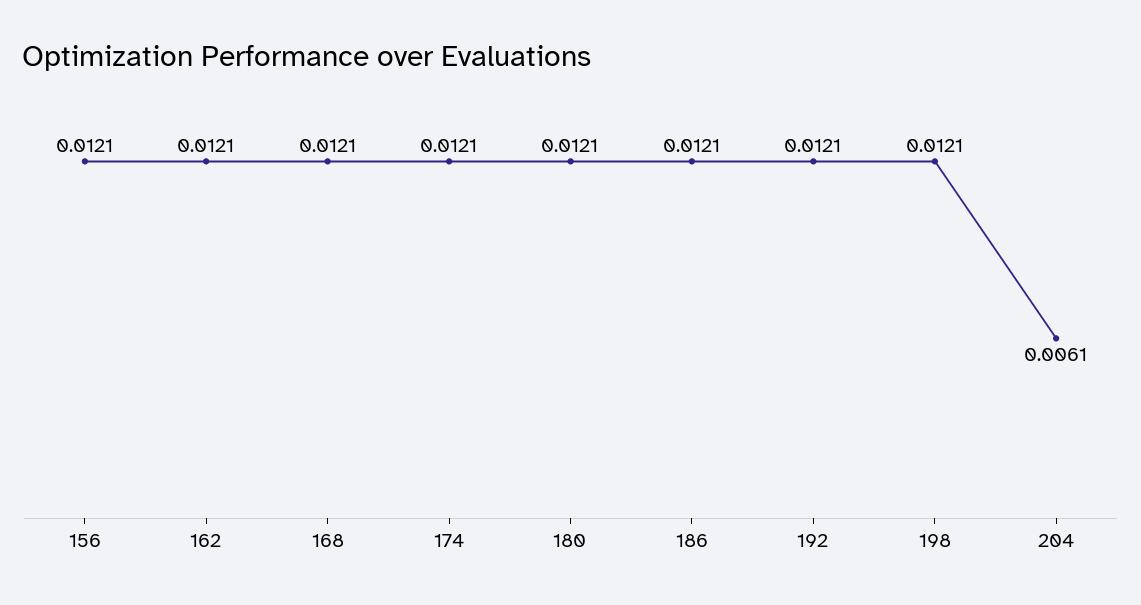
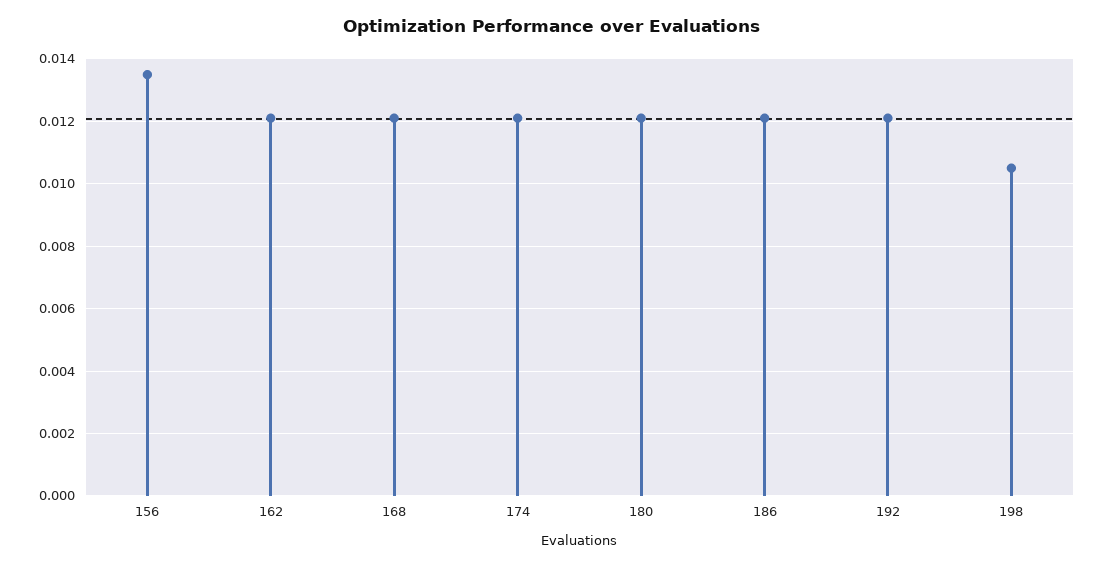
156: 0.0121 -> 0.0135
198: 0.0121 -> 0.0105
204: 0.0061 -> none

